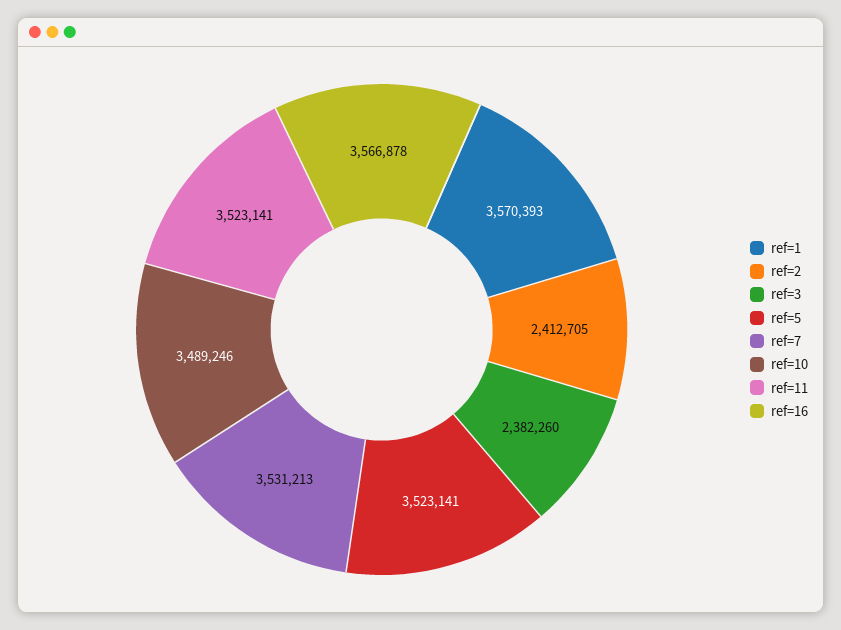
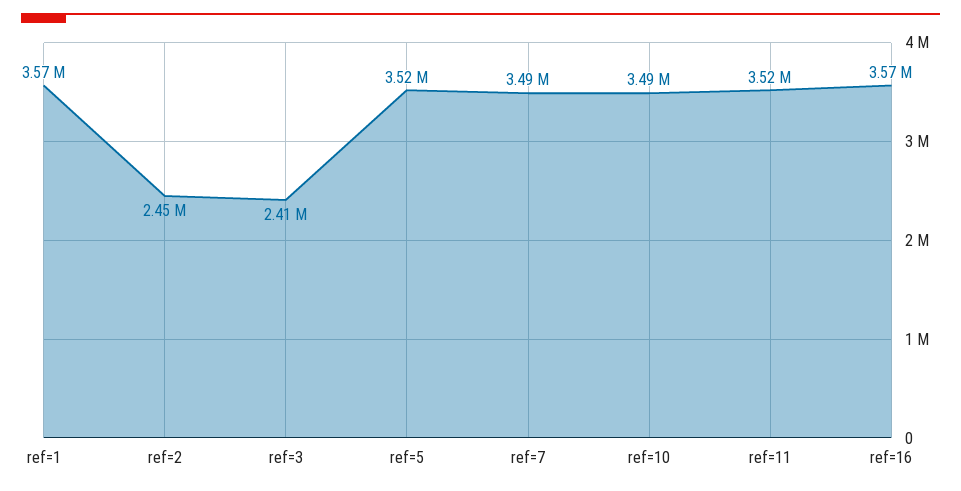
ref=2: 2412705 -> 2450000
ref=3: 2382260 -> 2410000
ref=7: 3531213 -> 3490000

